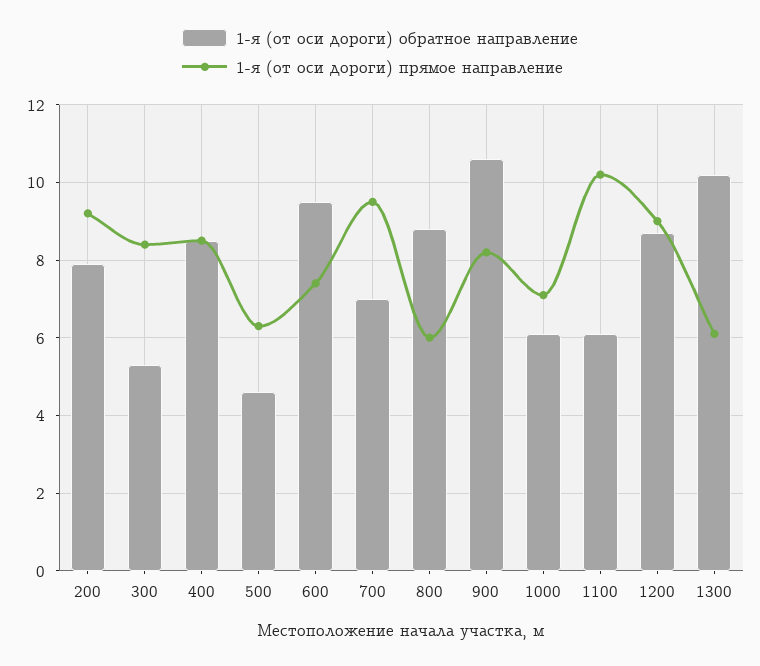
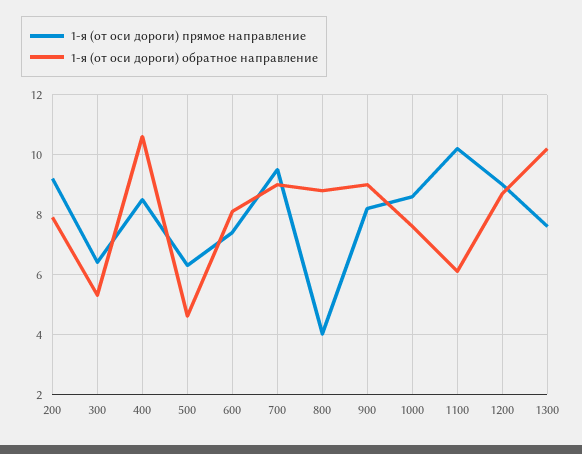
1-я (от оси дороги) прямое направление, 300: 8.5 -> 6.5
1-я (от оси дороги) обратное направление, 400: 8.5 -> 10.5
1-я (от оси дороги) обратное направление, 600: 9.5 -> 8
1-я (от оси дороги) обратное направление, 700: 7 -> 9
1-я (от оси дороги) прямое направление, 800: 6 -> 4
1-я (от оси дороги) обратное направление, 900: 10.5 -> 9
1-я (от оси дороги) обратное направление, 1000: 6 -> 7.5
1-я (от оси дороги) прямое направление, 1000: 7 -> 8.5
1-я (от оси дороги) прямое направление, 1300: 6 -> 7.5

